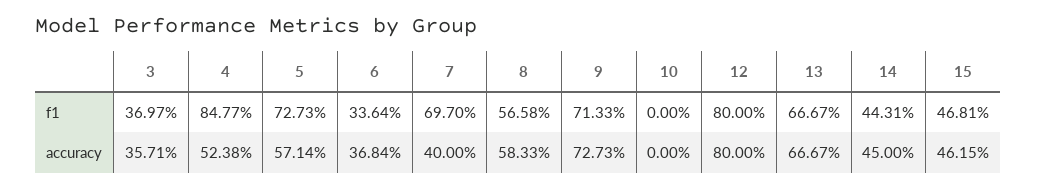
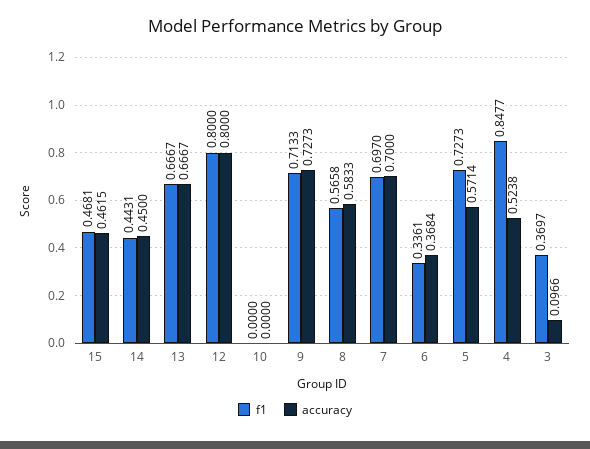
f1, 6: 0.3364 -> 0.3361
accuracy, 3: 0.3571 -> 0.0966
accuracy, 7: 0.4 -> 0.7

